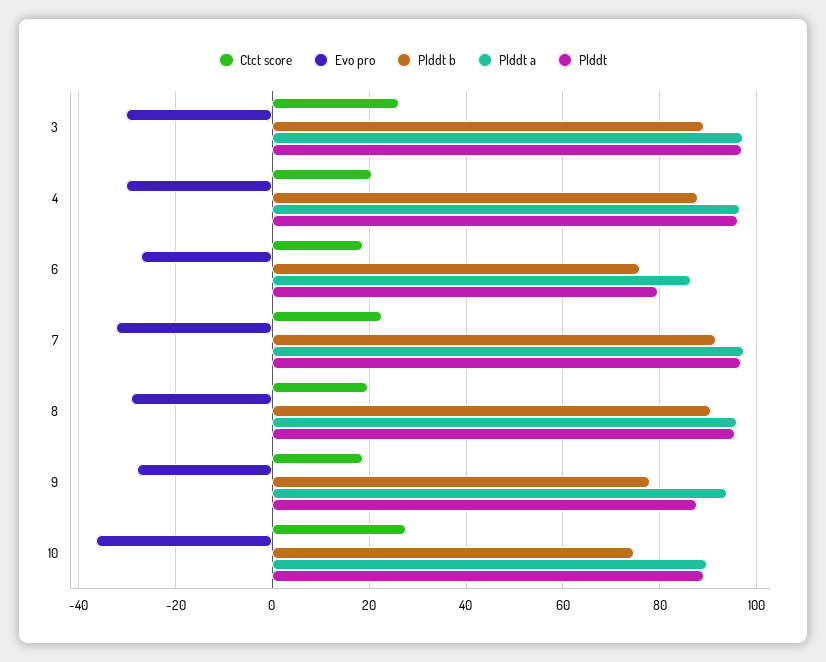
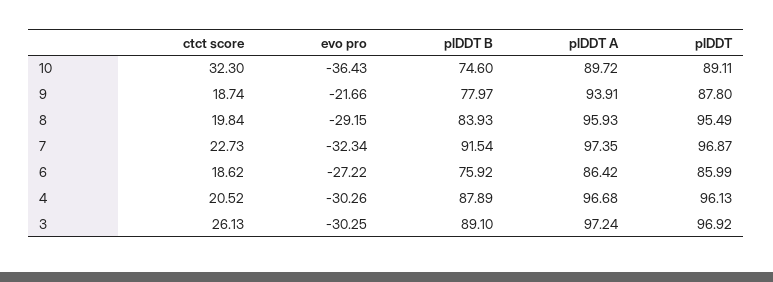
Plddt, 6: 80 -> 85.99
Plddt b, 8: 90 -> 83.93
Evo pro, 9: -28 -> -21.66
Ctct score, 10: 28 -> 32.3

